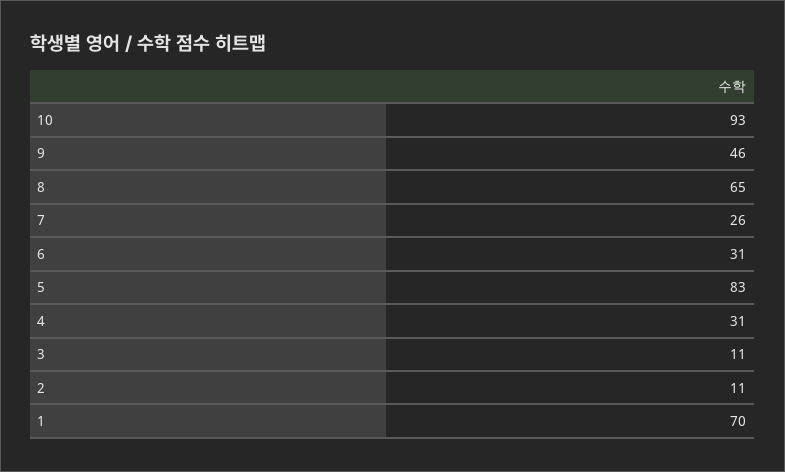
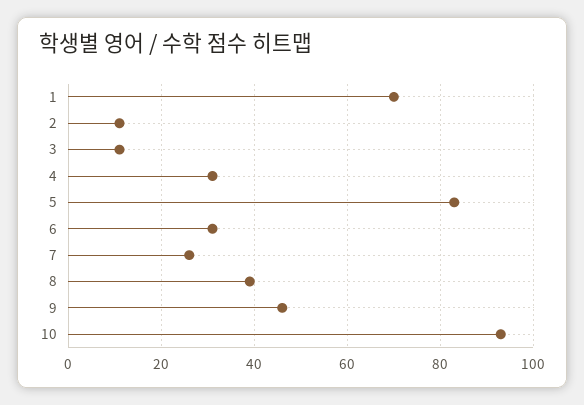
8: 65 -> 40

